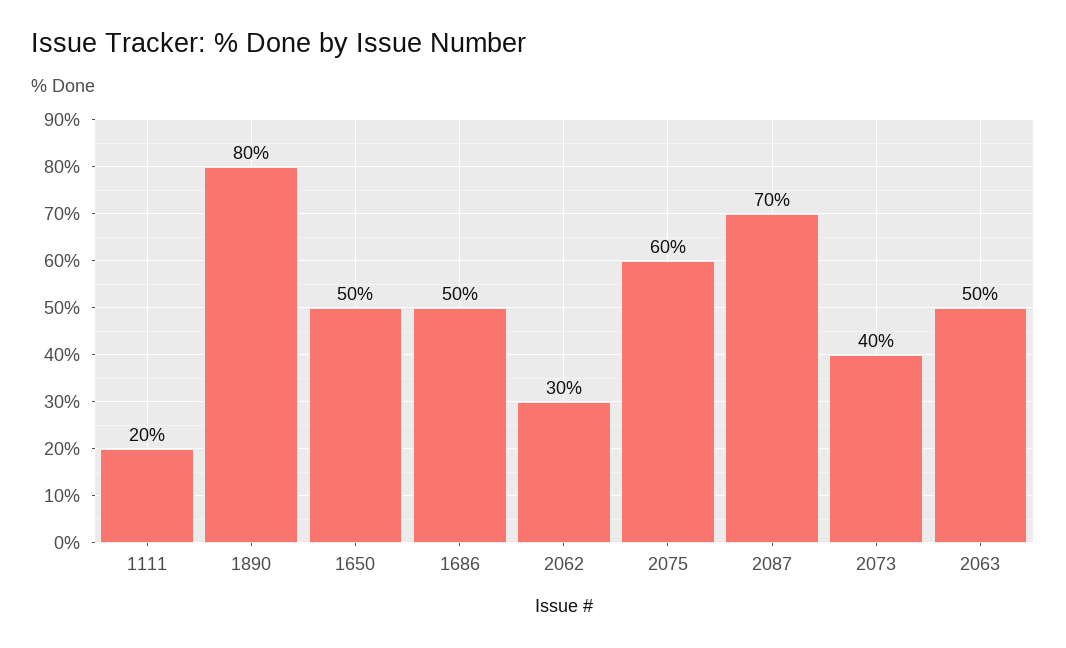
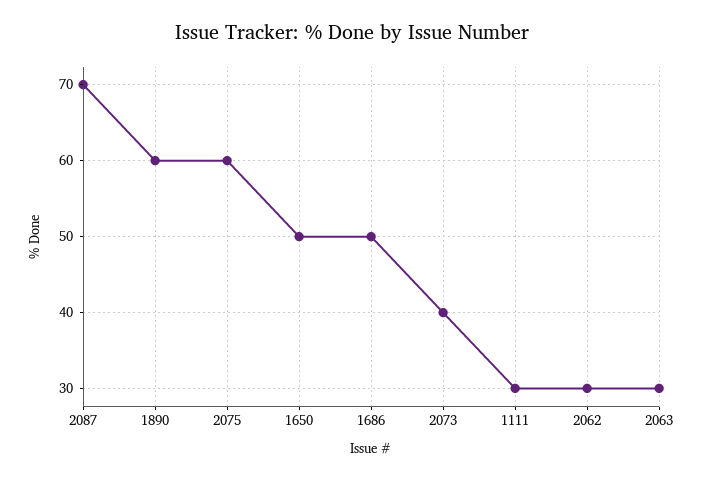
1111: 20 -> 30
1890: 80 -> 60
2063: 50 -> 30

